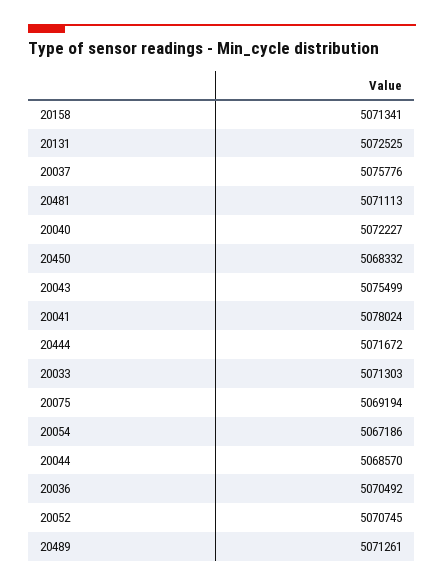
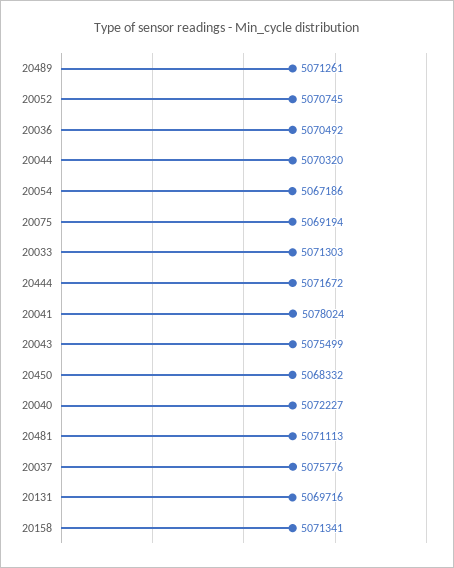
20131: 5072525 -> 5069716
20044: 5068570 -> 5070320

